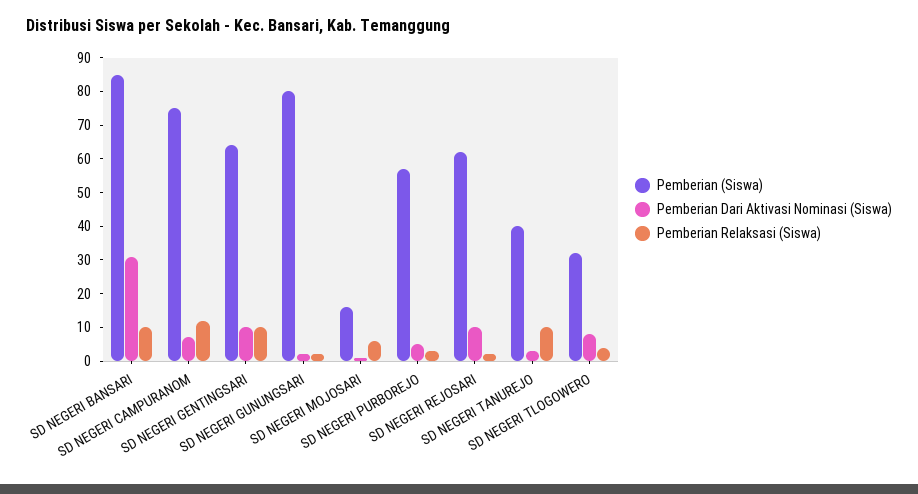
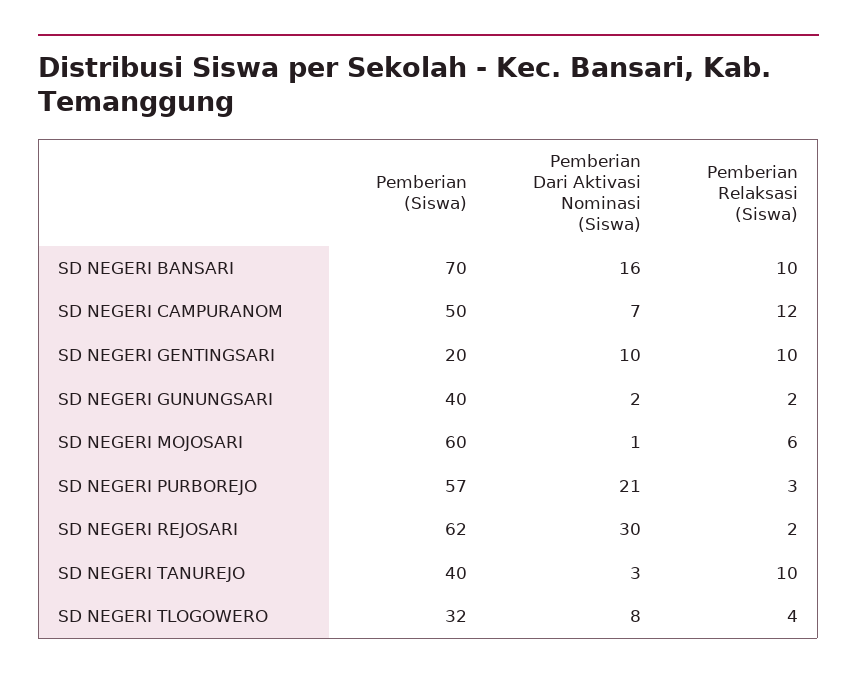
Pemberian (Siswa), SD NEGERI BANSARI: 85 -> 70
Pemberian Dari Aktivasi Nominasi (Siswa), SD NEGERI BANSARI: 30 -> 16
Pemberian (Siswa), SD NEGERI CAMPURANOM: 75 -> 50
Pemberian (Siswa), SD NEGERI GENTINGSARI: 65 -> 20
Pemberian (Siswa), SD NEGERI GUNUNGSARI: 80 -> 40
Pemberian (Siswa), SD NEGERI MOJOSARI: 15 -> 60
Pemberian Dari Aktivasi Nominasi (Siswa), SD NEGERI PURBOREJO: 5 -> 21
Pemberian Dari Aktivasi Nominasi (Siswa), SD NEGERI REJOSARI: 10 -> 30

